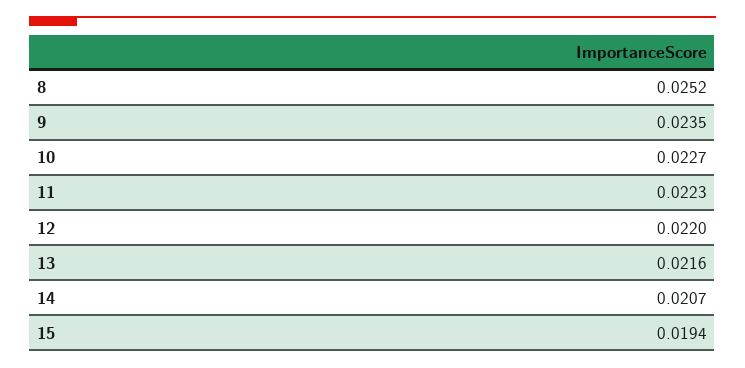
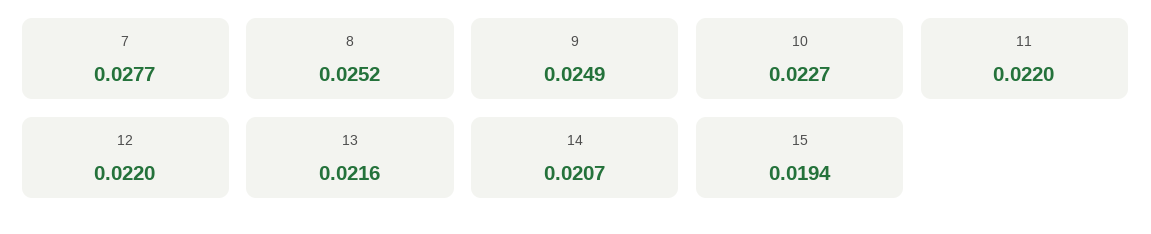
9: 0.0235 -> 0.0249
11: 0.0223 -> 0.022
7: none -> 0.0277

